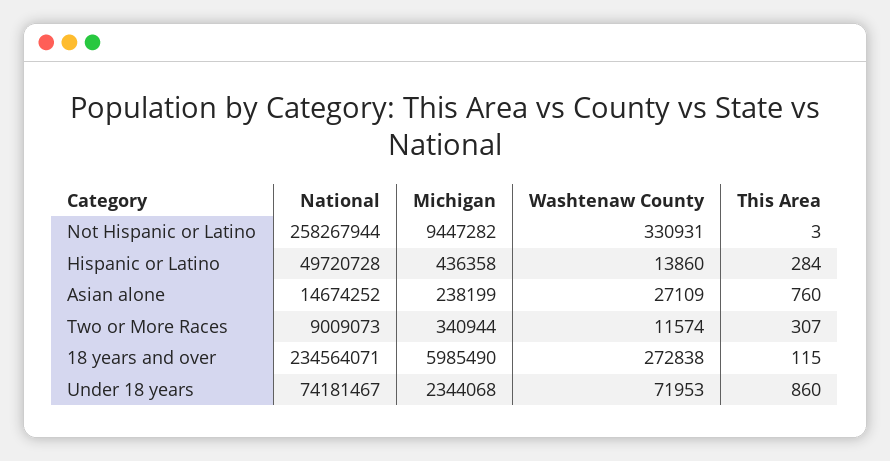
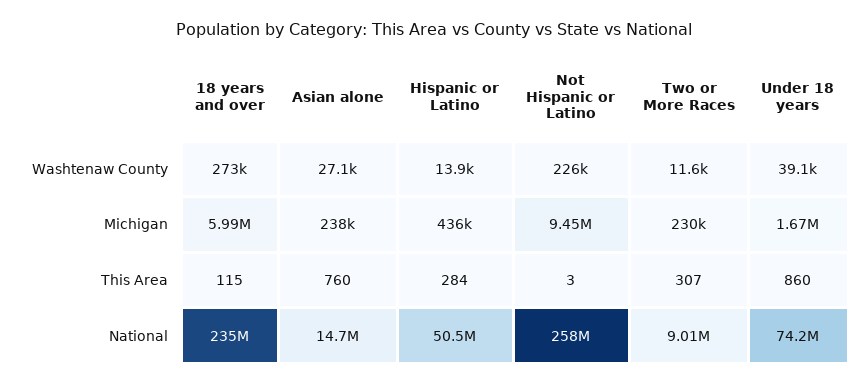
Washtenaw County, Not Hispanic or Latino: 330931 -> 226000
National, Hispanic or Latino: 49720728 -> 50500000
Michigan, Two or More Races: 340944 -> 230000
Michigan, Under 18 years: 2344068 -> 1670000
Washtenaw County, Under 18 years: 71953 -> 39100

